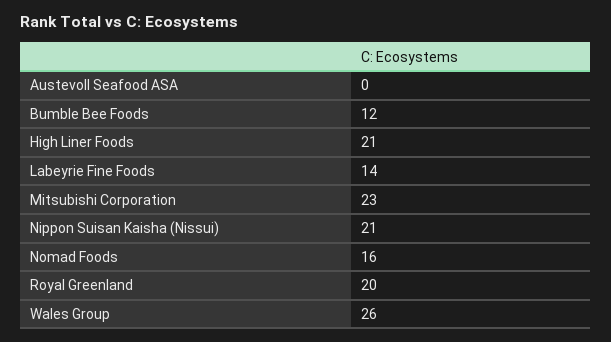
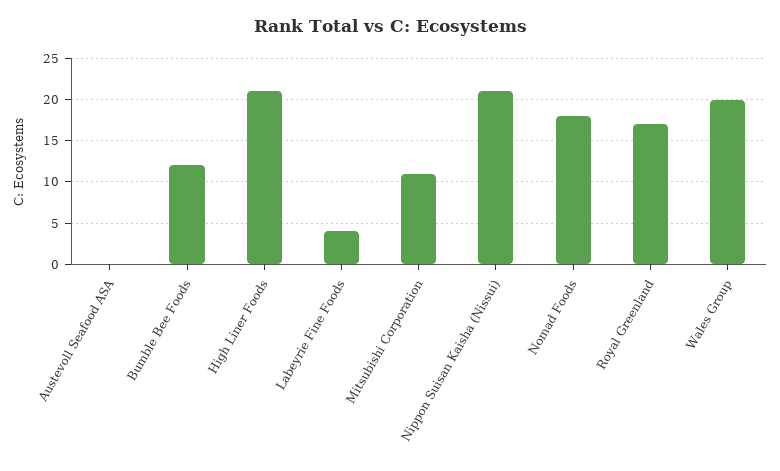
Labeyrie Fine Foods: 14 -> 4
Mitsubishi Corporation: 23 -> 11
Nomad Foods: 16 -> 18
Royal Greenland: 20 -> 17
Wales Group: 26 -> 20

